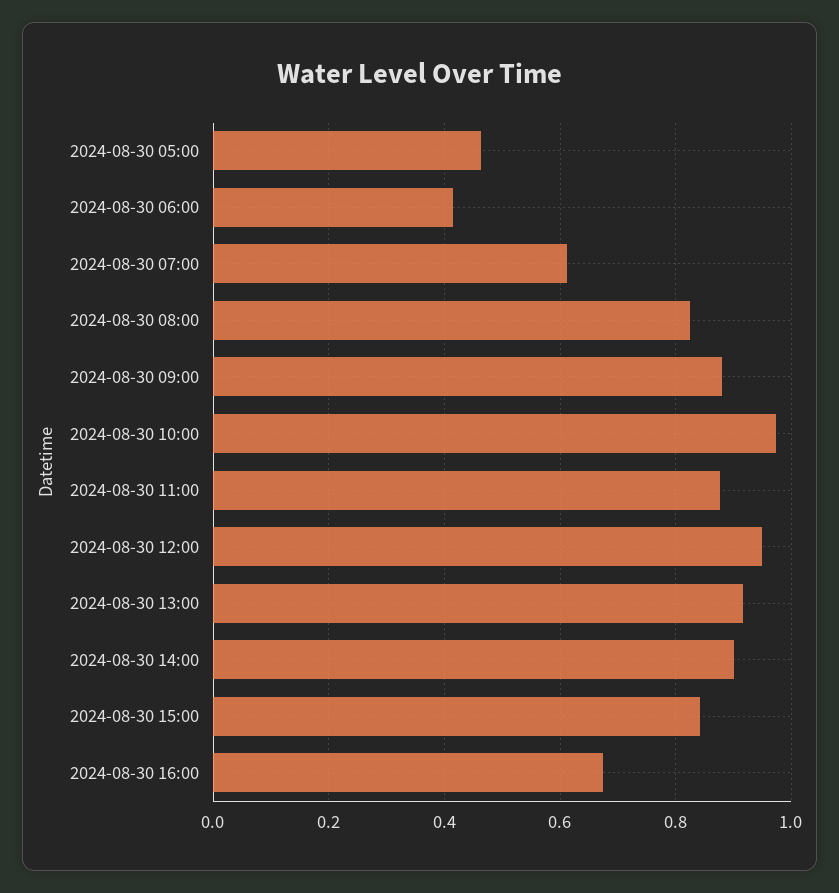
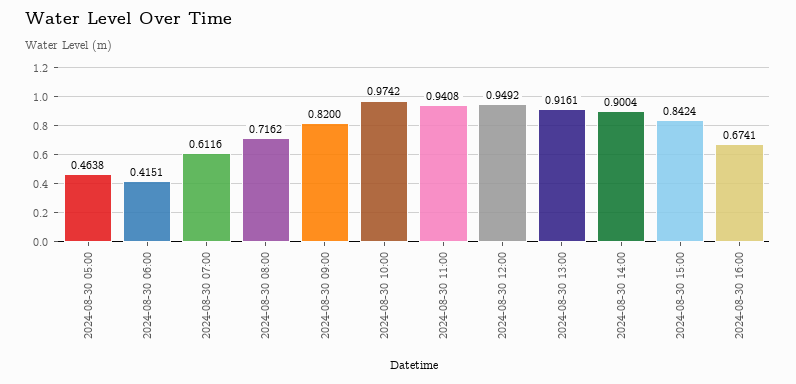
2024-08-30 08:00: 0.82 -> 0.7162
2024-08-30 09:00: 0.88 -> 0.82
2024-08-30 11:00: 0.88 -> 0.9408

